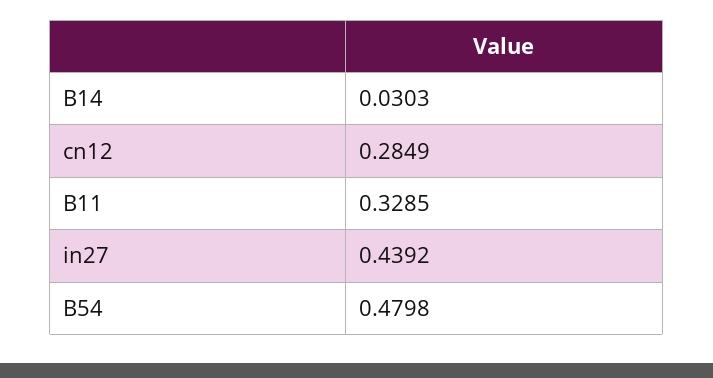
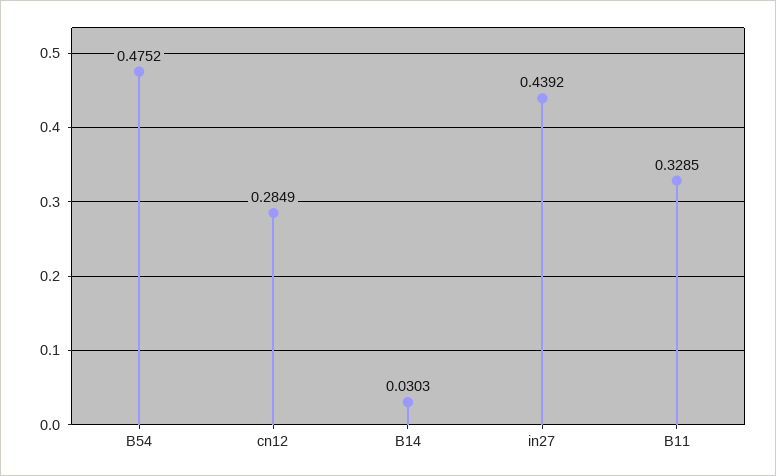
B54: 0.4798 -> 0.4752

